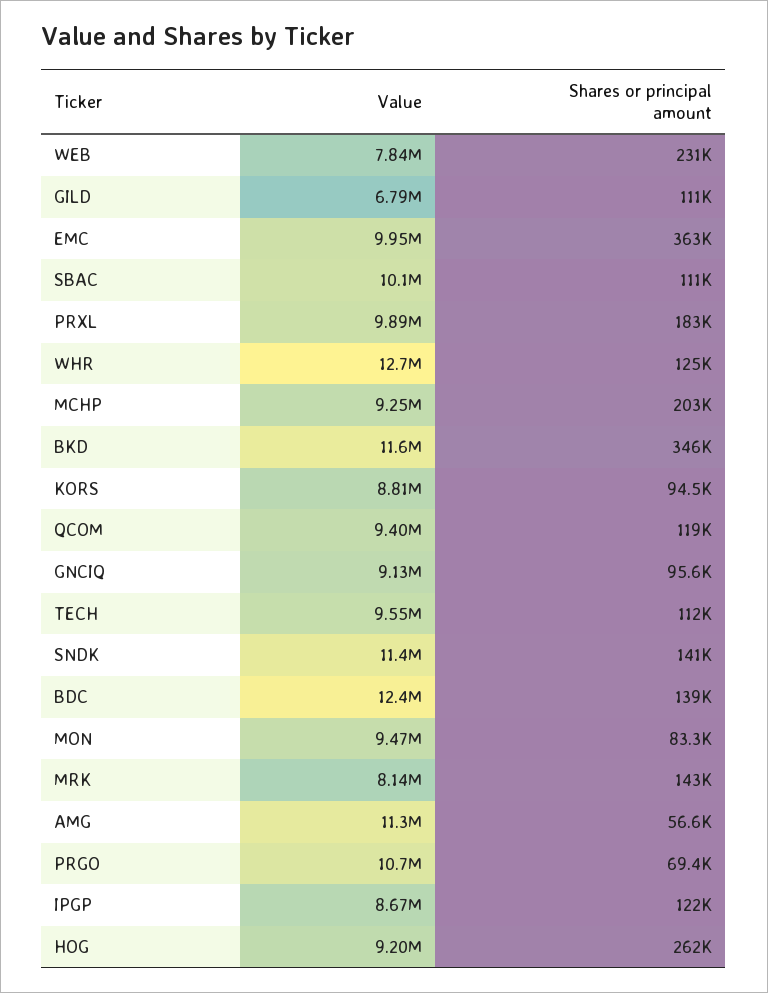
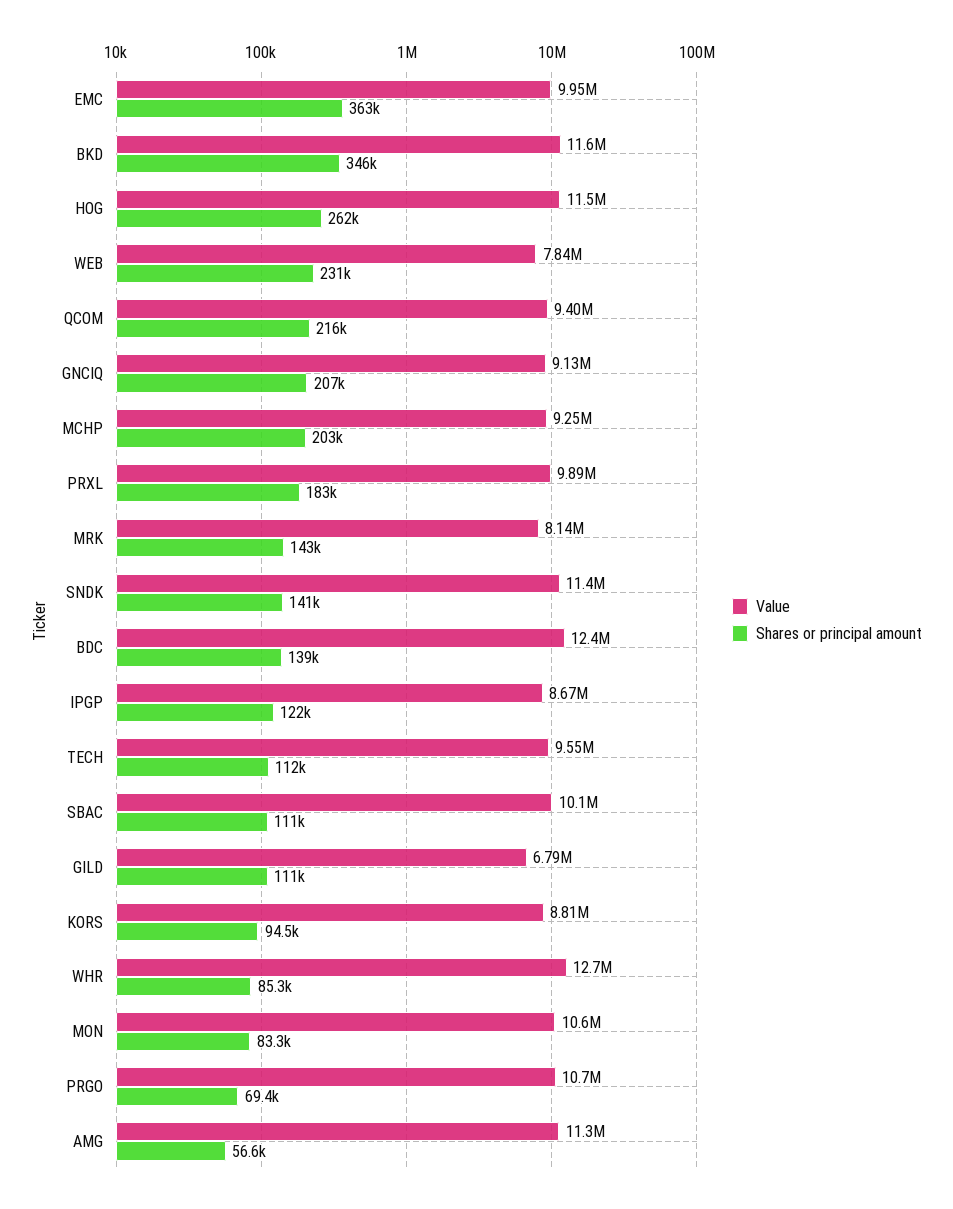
Shares or principal amount, WHR: 125000 -> 85300
Shares or principal amount, QCOM: 119000 -> 216000
Shares or principal amount, GNCIQ: 95600 -> 207000
Value, MON: 9470000 -> 10600000
Value, HOG: 9200000 -> 11500000

